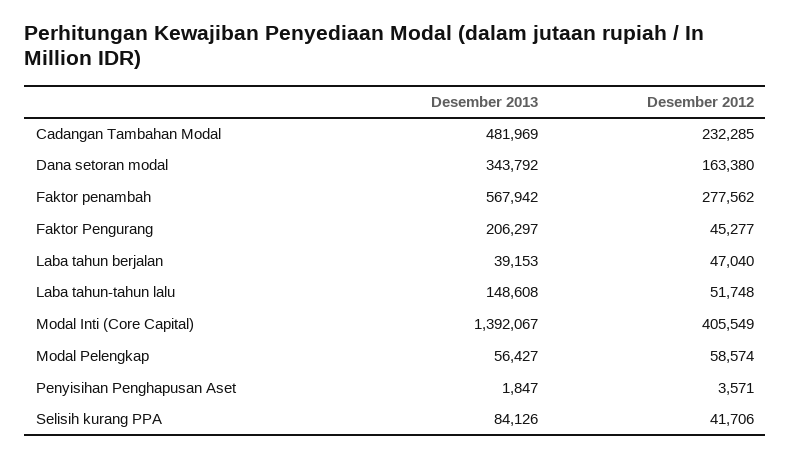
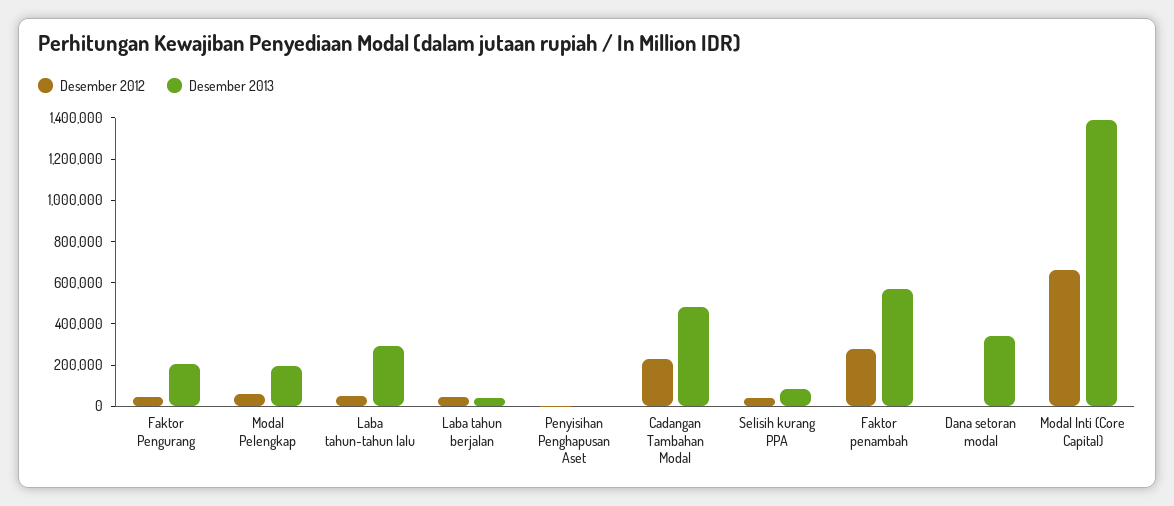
Desember 2012, Dana setoran modal: 163380 -> 0
Desember 2013, Laba tahun-tahun lalu: 148608 -> 300000
Desember 2012, Modal Inti (Core Capital): 405549 -> 650000
Desember 2013, Modal Pelengkap: 56427 -> 200000

